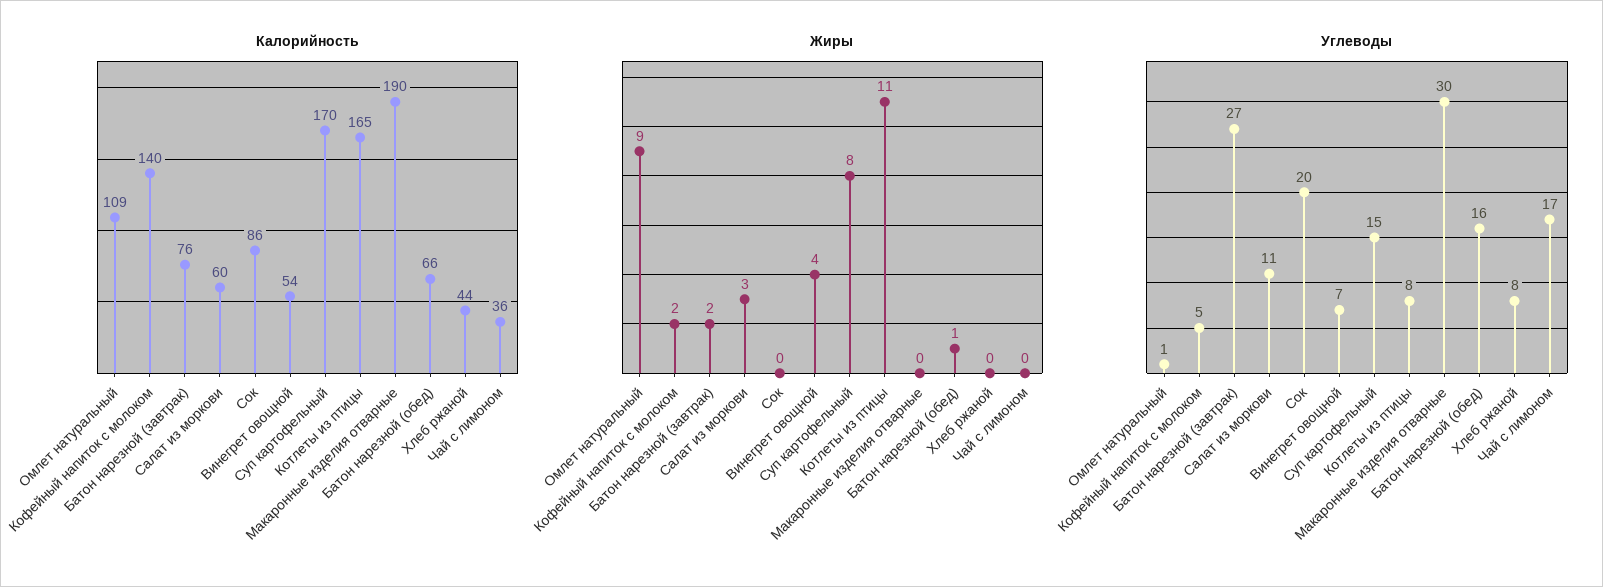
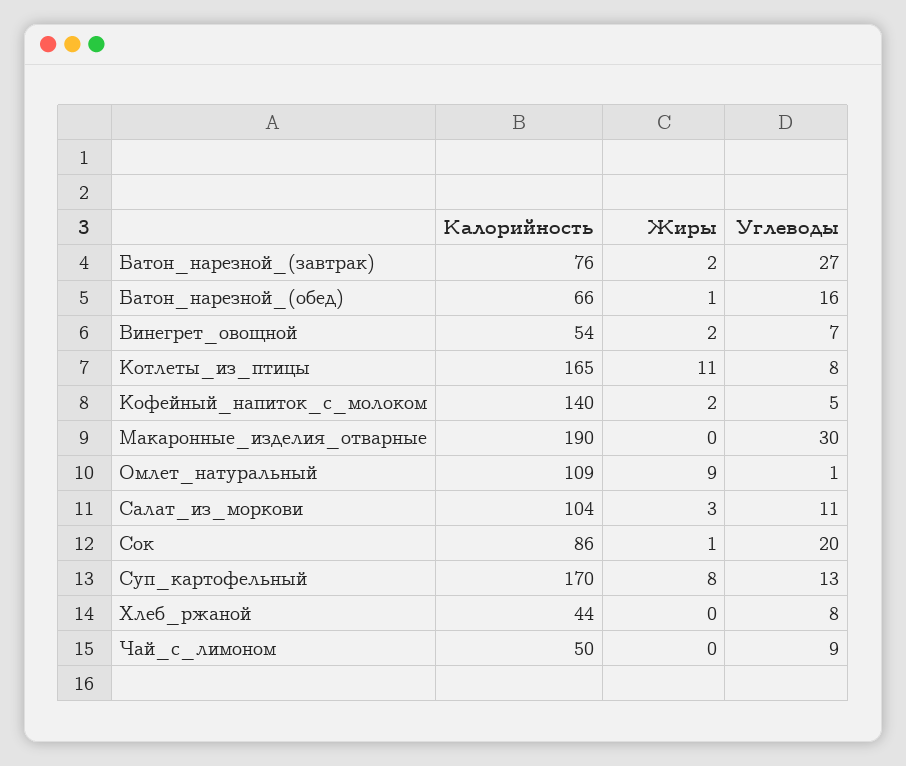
Калорийность, Салат из моркови: 60 -> 104
Калорийность, Чай с лимоном: 36 -> 50
Жиры, Сок: 0 -> 1
Жиры, Винегрет овощной: 4 -> 2
Углеводы, Суп картофельный: 15 -> 13
Углеводы, Чай с лимоном: 17 -> 9

